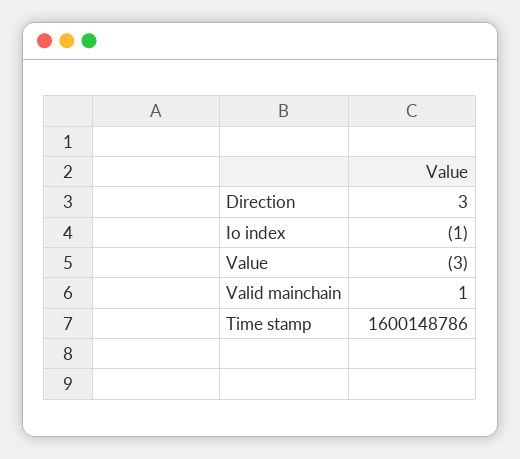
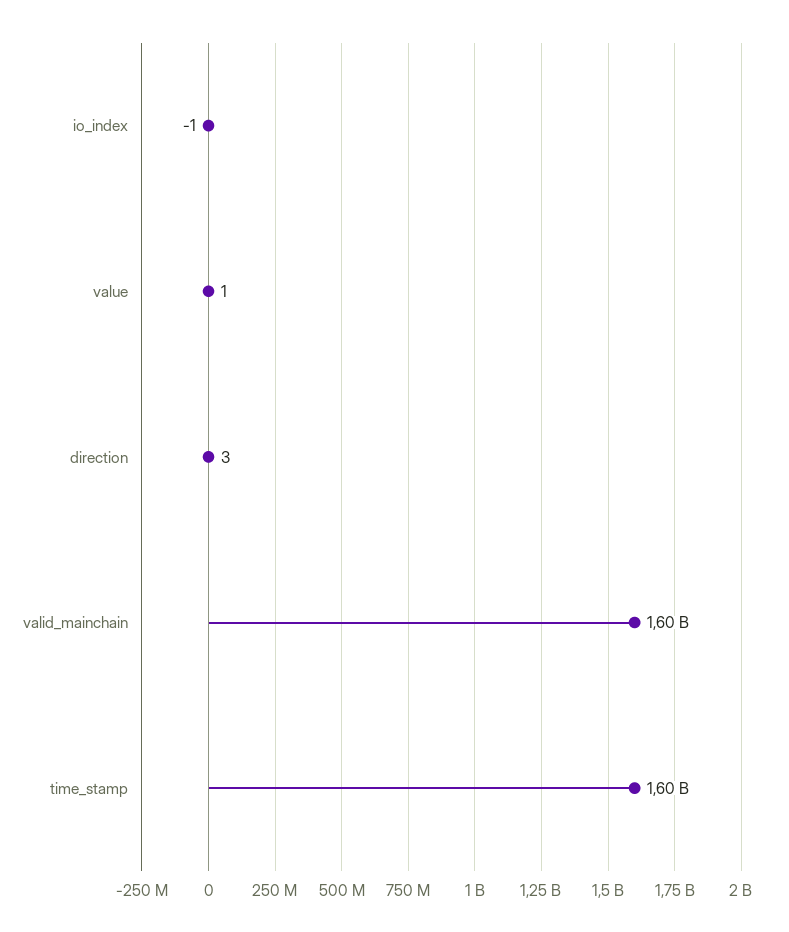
Value: -3 -> 1
Valid mainchain: 1 -> 1600000000

